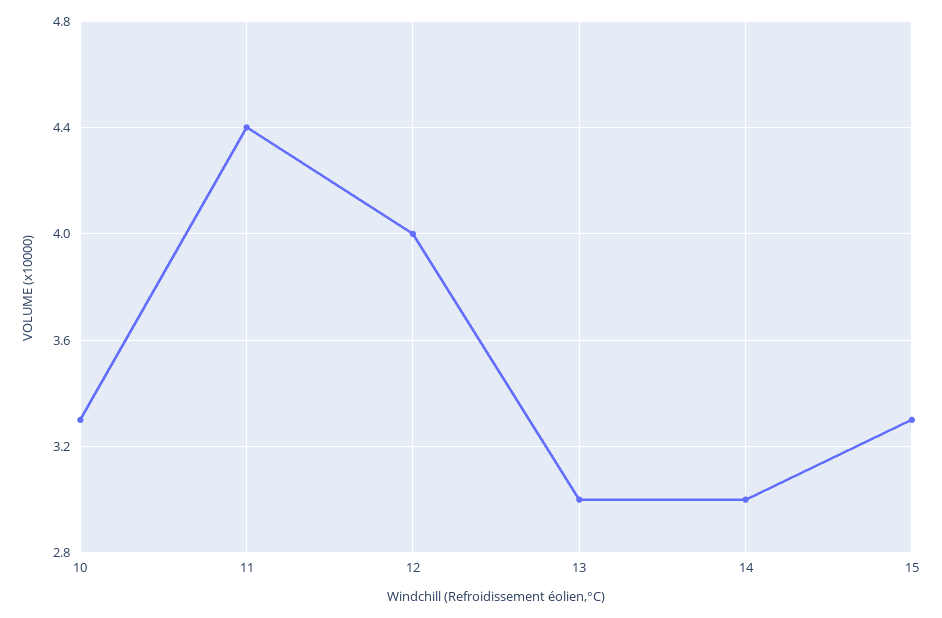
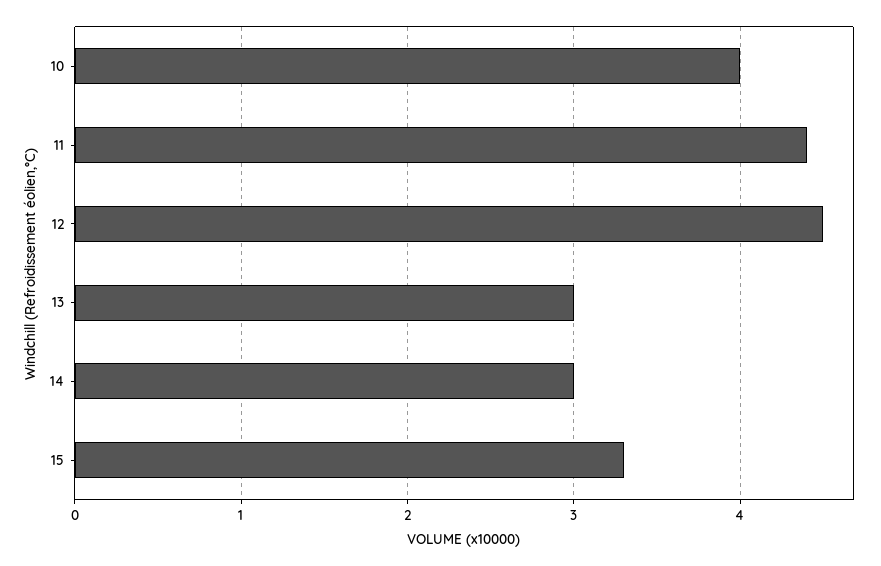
10: 3.3 -> 4
12: 4 -> 4.5

